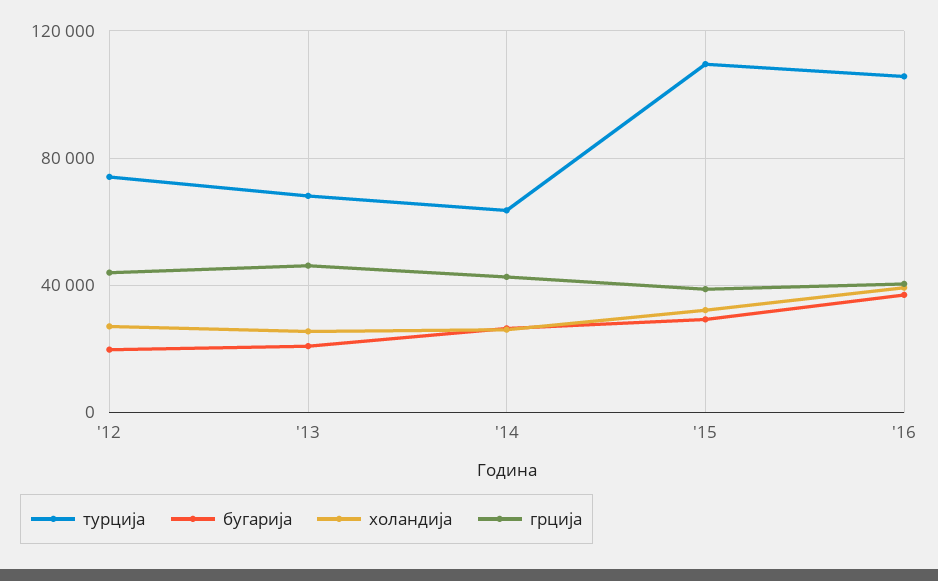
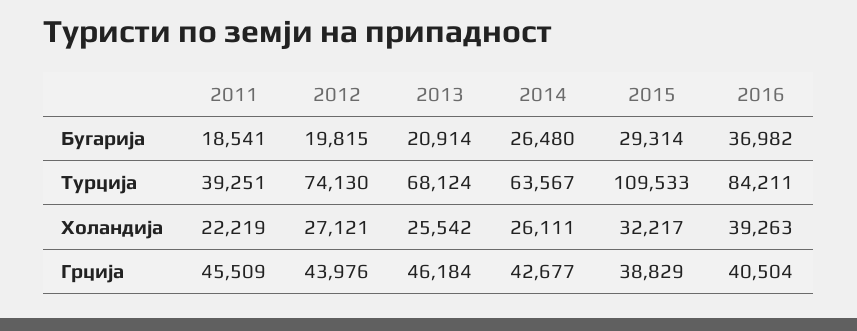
турција, '16: 105000 -> 84211
бугарија, 2011: none -> 18541
турција, 2011: none -> 39251
холандија, 2011: none -> 22219
грција, 2011: none -> 45509

